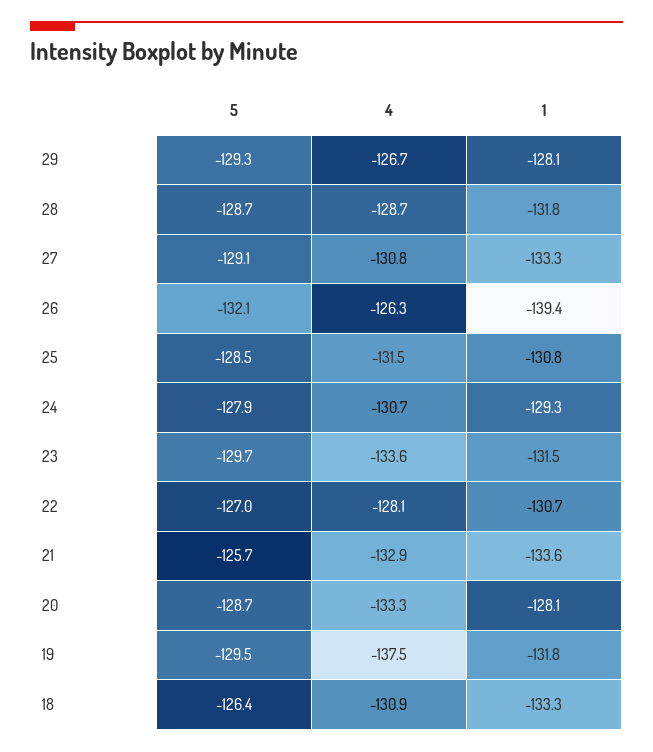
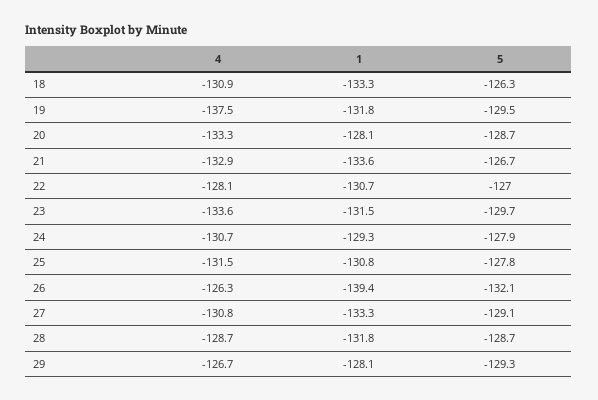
5, 25: -128.5 -> -127.8
5, 21: -125.7 -> -126.7
5, 18: -126.4 -> -126.3

